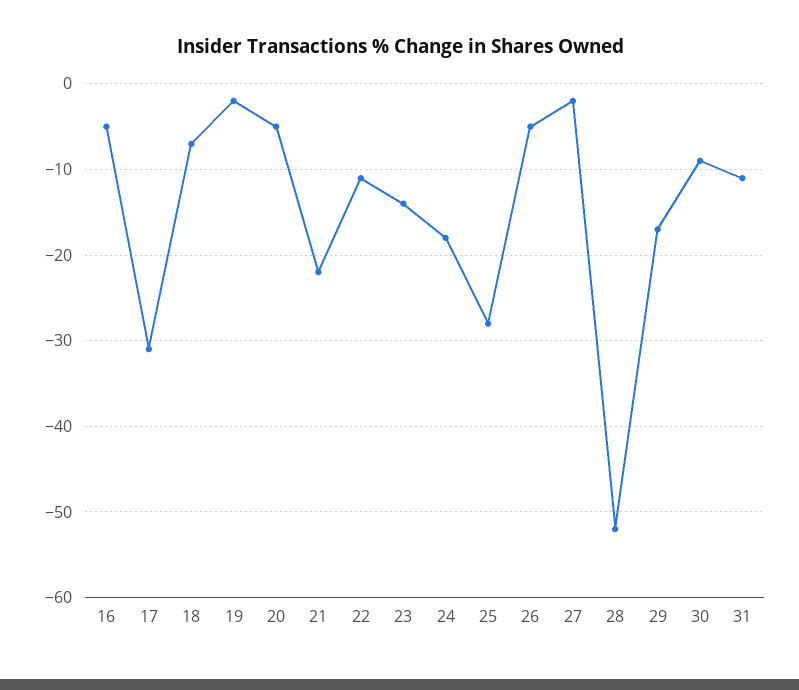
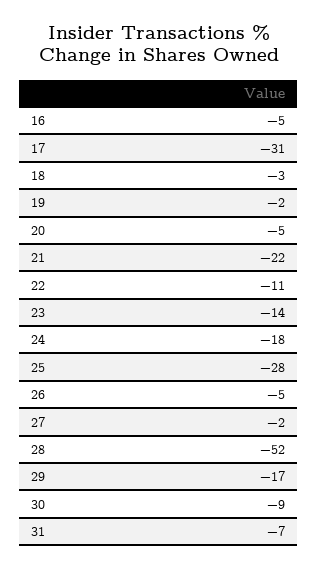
18: -7 -> -3
31: -11 -> -7

